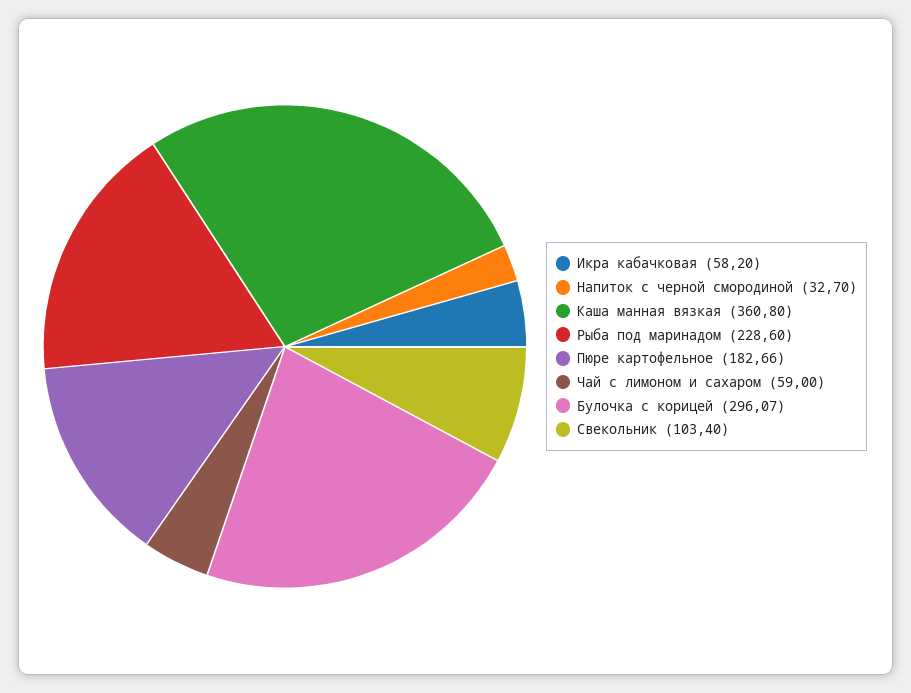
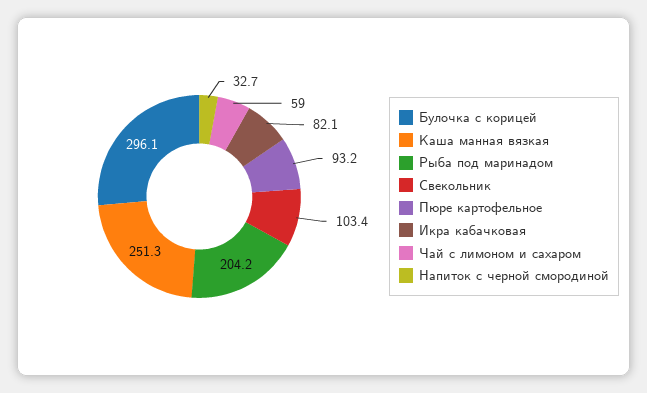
Икра кабачковая: 58.2 -> 82.1
Каша манная вязкая: 360.8 -> 251.3
Рыба под маринадом: 228.6 -> 204.2
Пюре картофельное: 182.66 -> 93.2

